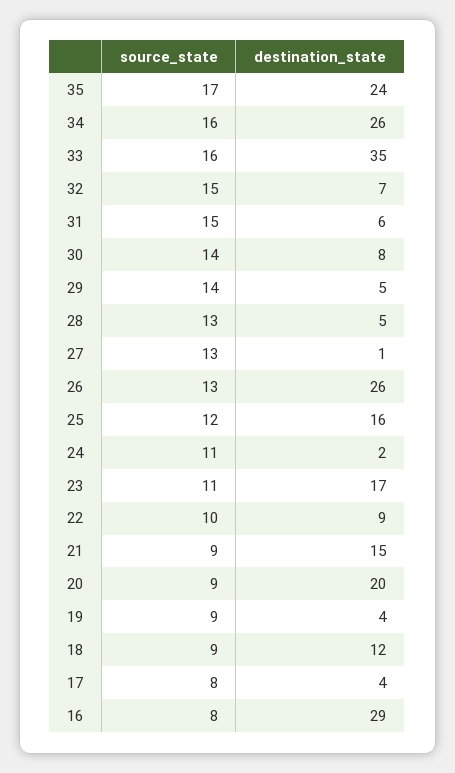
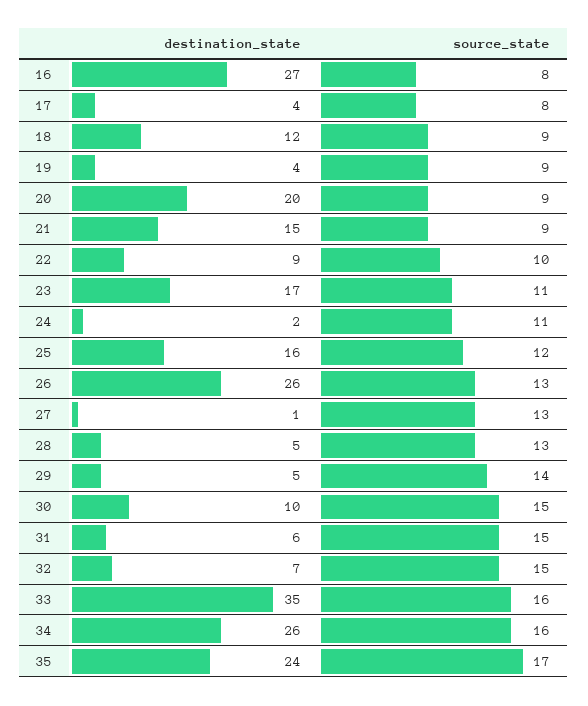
source_state, 30: 14 -> 15
destination_state, 30: 8 -> 10
destination_state, 16: 29 -> 27

